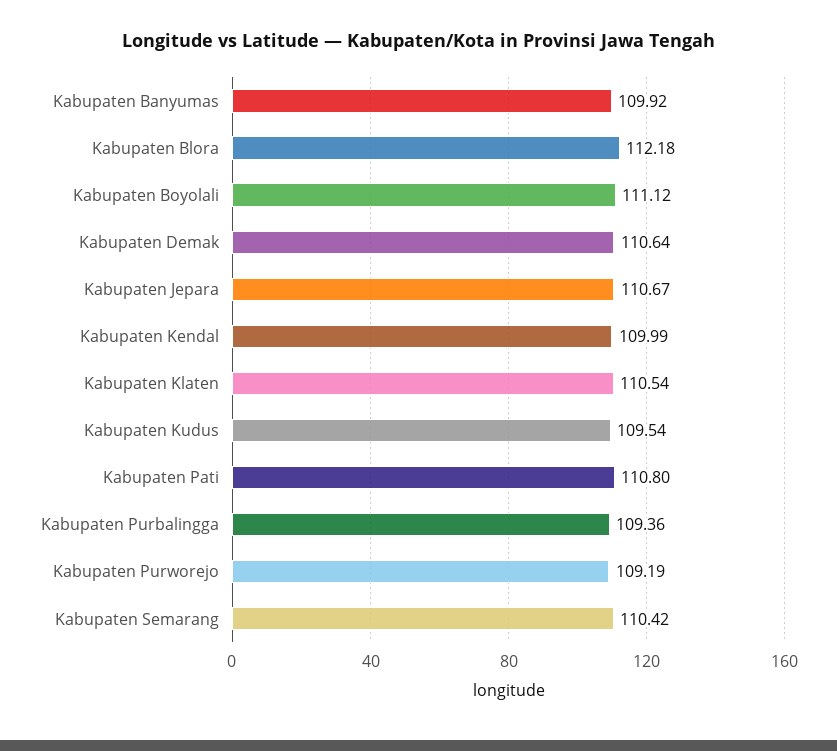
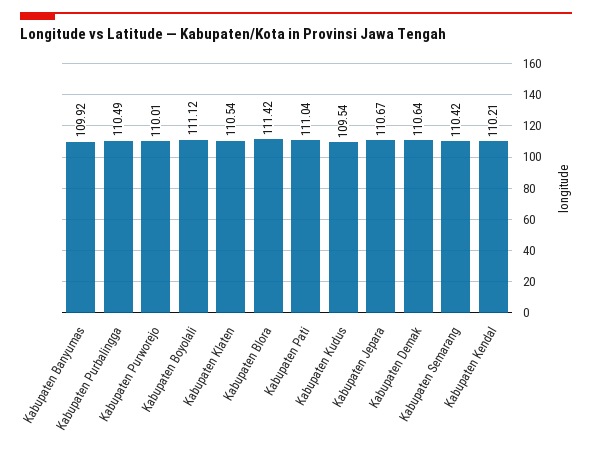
Kabupaten Blora: 112.18 -> 111.42
Kabupaten Kendal: 109.99 -> 110.21
Kabupaten Pati: 110.8 -> 111.04
Kabupaten Purbalingga: 109.36 -> 110.49
Kabupaten Purworejo: 109.19 -> 110.01

